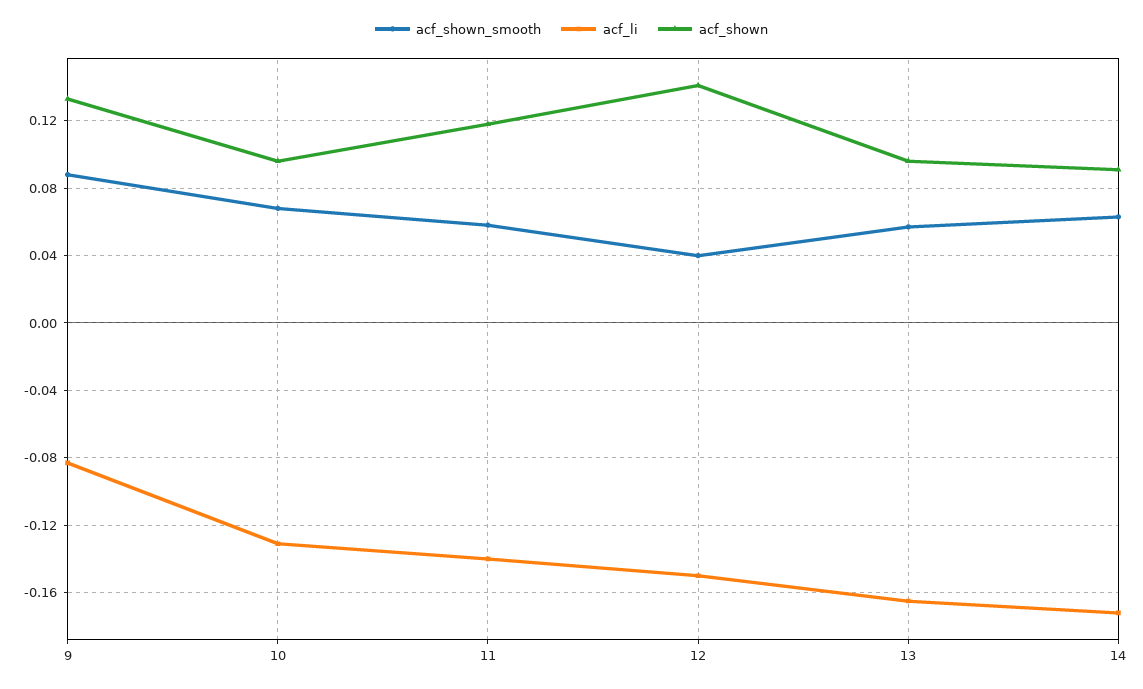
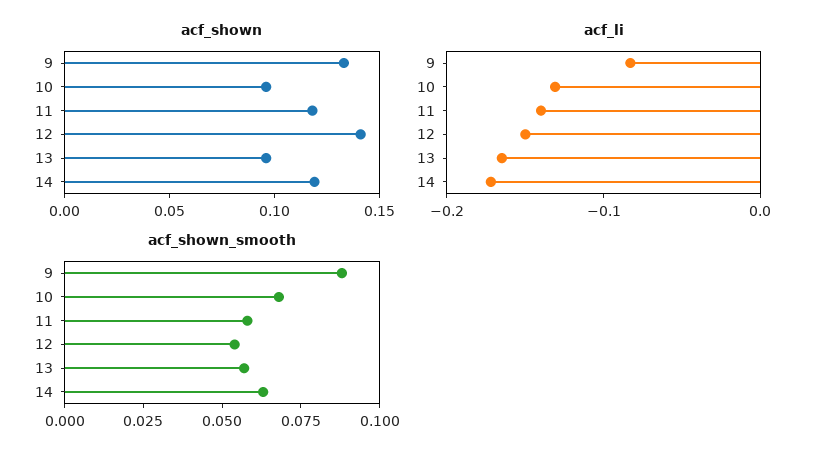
acf_shown_smooth, 12: 0.04 -> 0.055
acf_shown, 14: 0.09 -> 0.12

